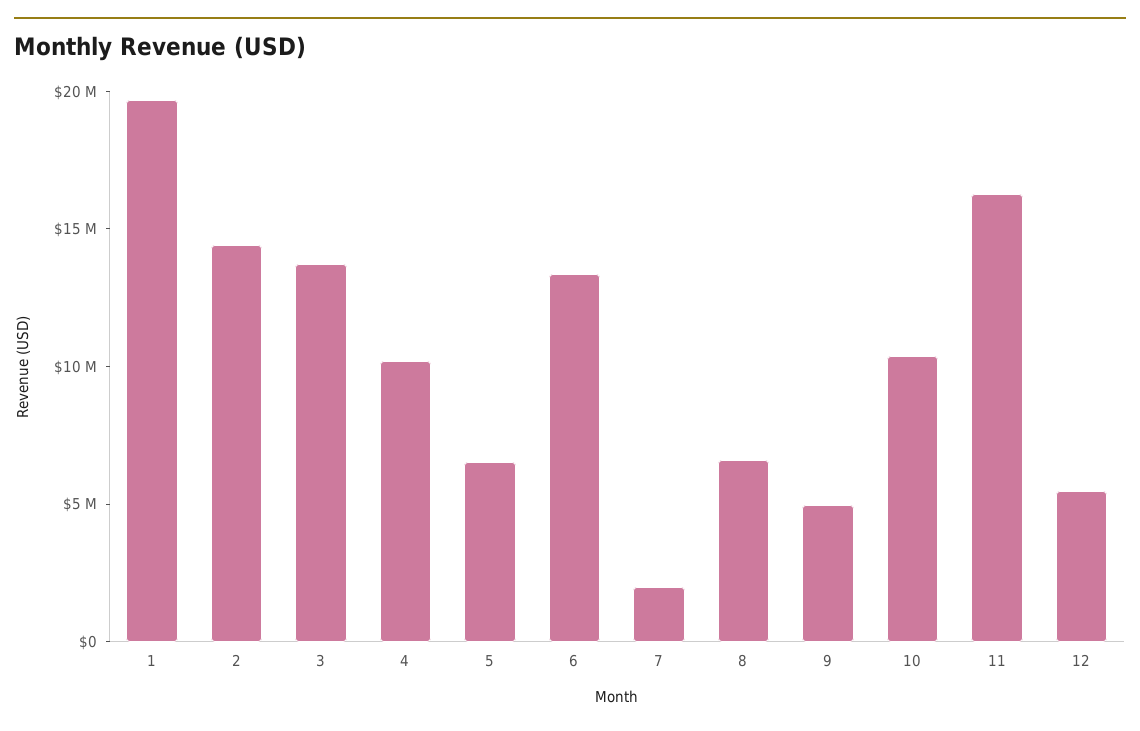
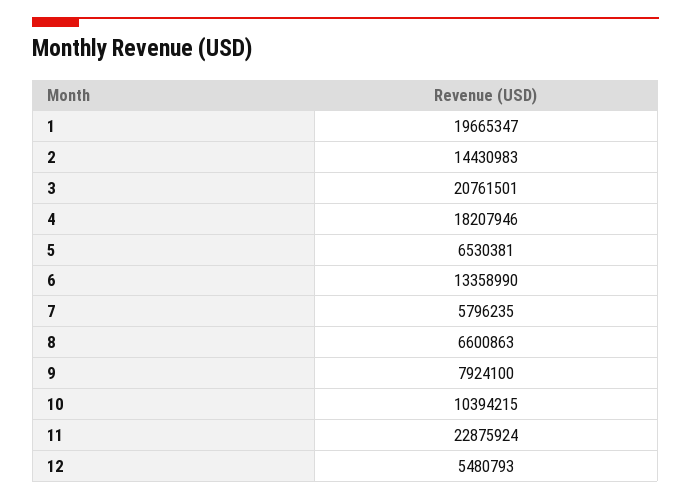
3: 14000000 -> 20761501
4: 10000000 -> 18207946
7: 2000000 -> 5796235
9: 5000000 -> 7924100
11: 16000000 -> 22875924

